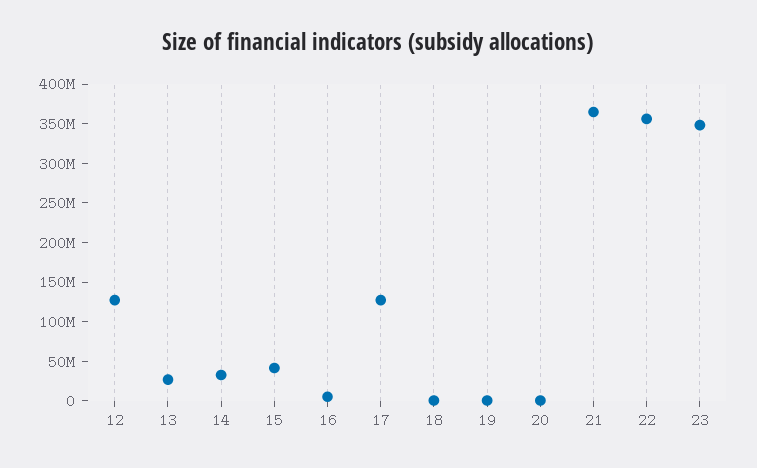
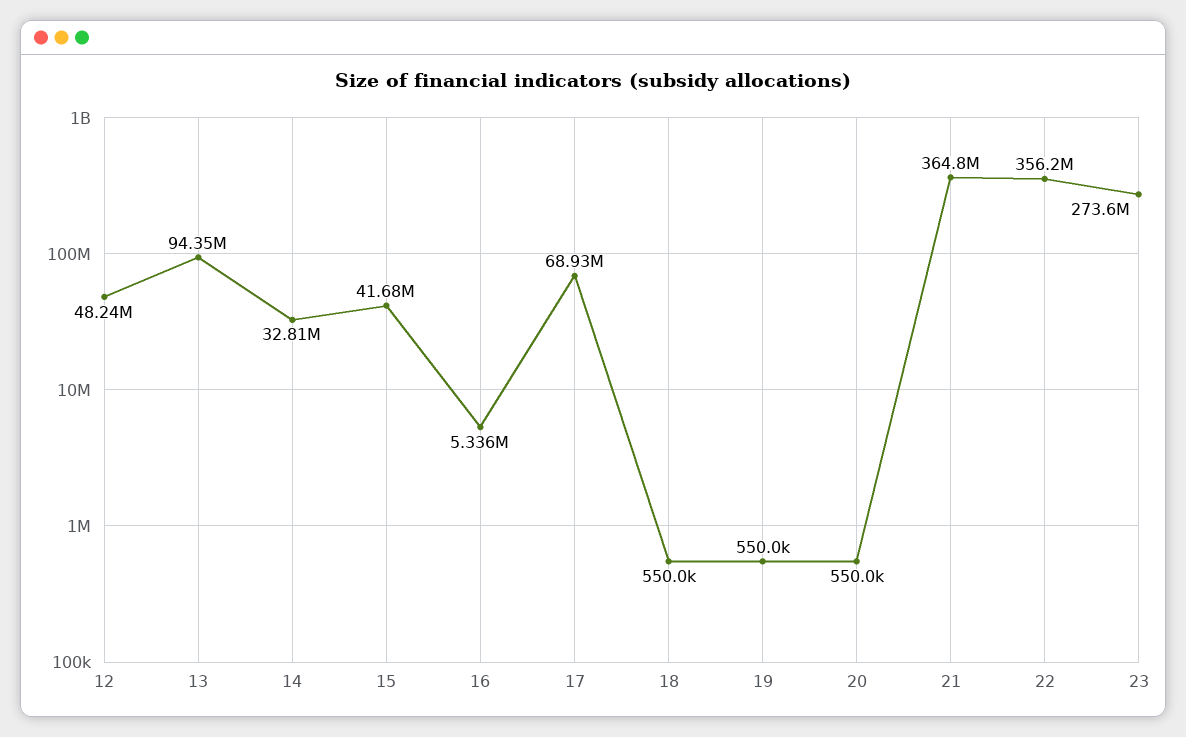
12: 125000000 -> 48240000
13: 25000000 -> 94350000
17: 125000000 -> 68930000
23: 350000000 -> 273600000

